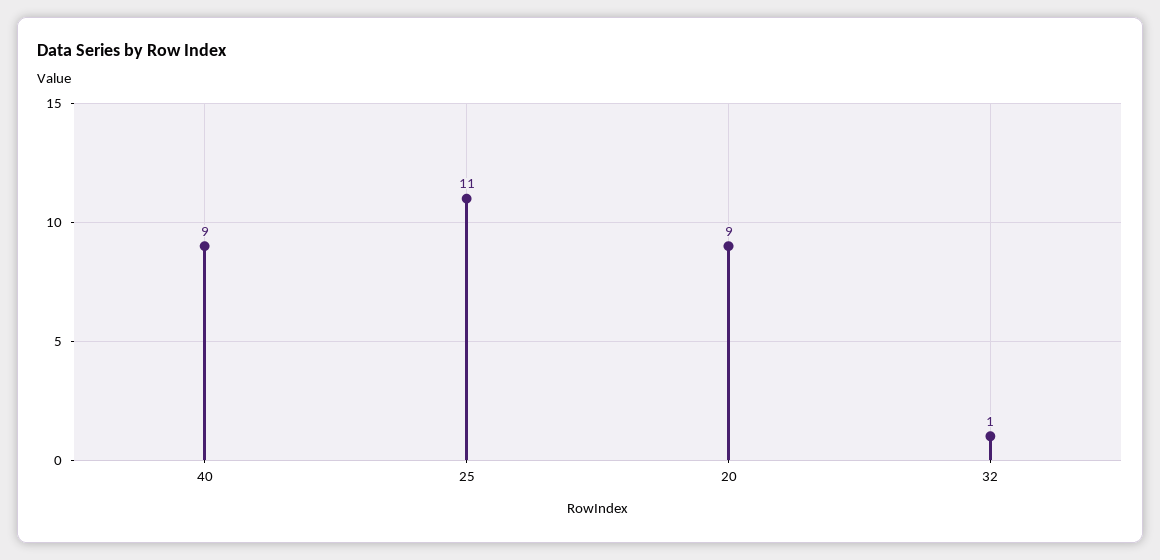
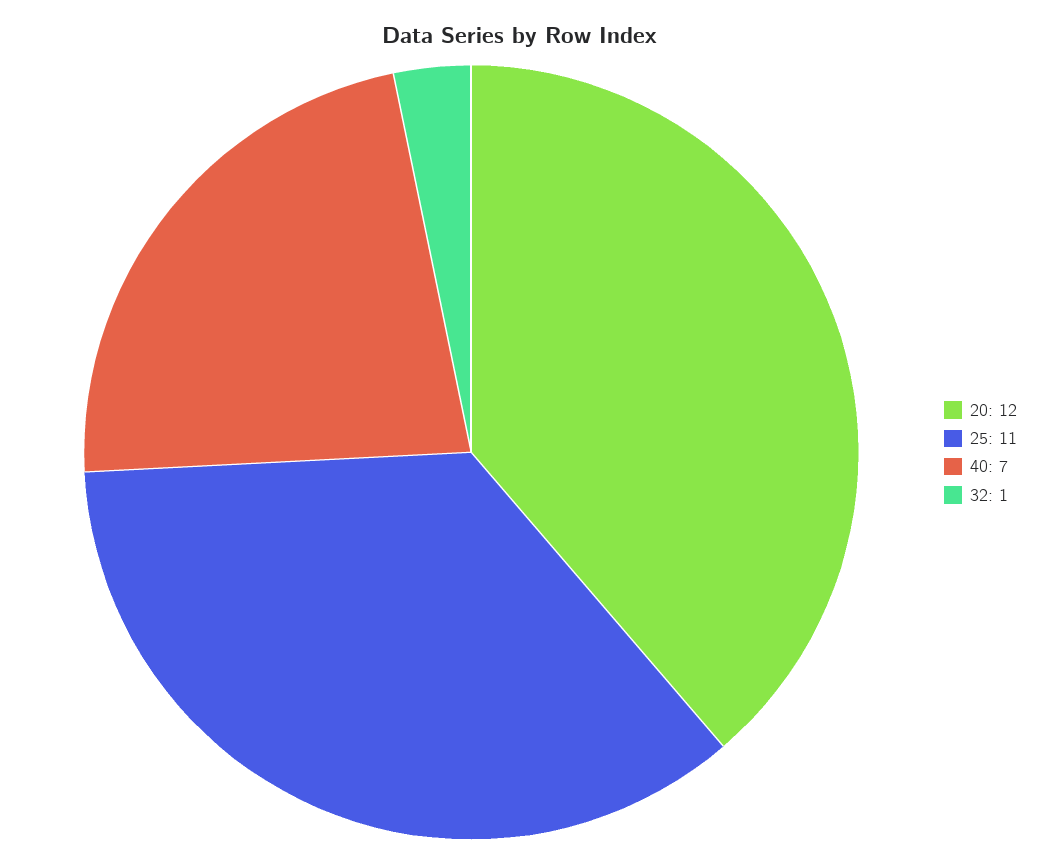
40: 9 -> 7
20: 9 -> 12

